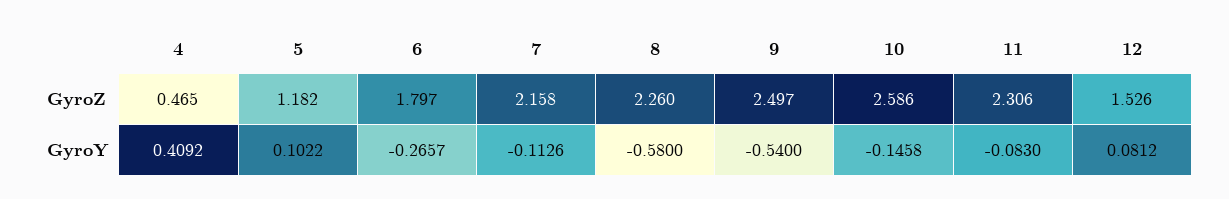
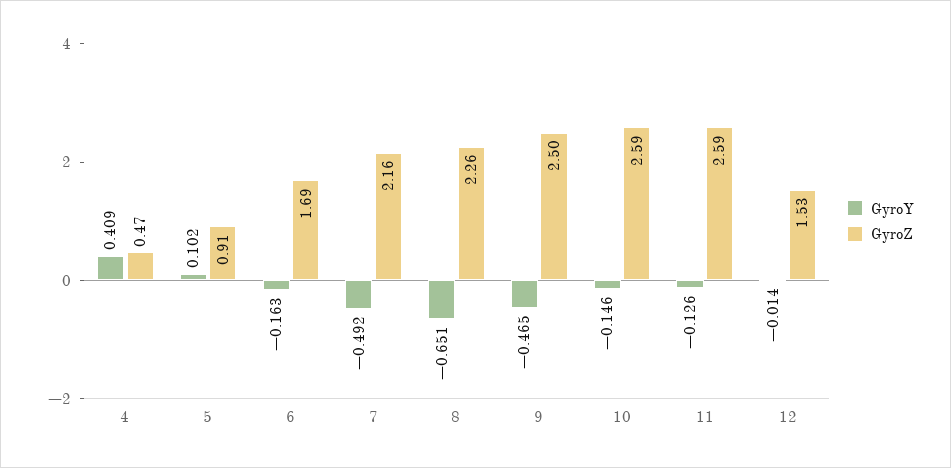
GyroZ, 5: 1.182 -> 0.91
GyroZ, 6: 1.797 -> 1.69
GyroZ, 11: 2.306 -> 2.59
GyroY, 6: -0.2657 -> -0.163
GyroY, 7: -0.1126 -> -0.492
GyroY, 8: -0.58 -> -0.651
GyroY, 9: -0.54 -> -0.465
GyroY, 11: -0.083 -> -0.126
GyroY, 12: 0.0812 -> -0.014

